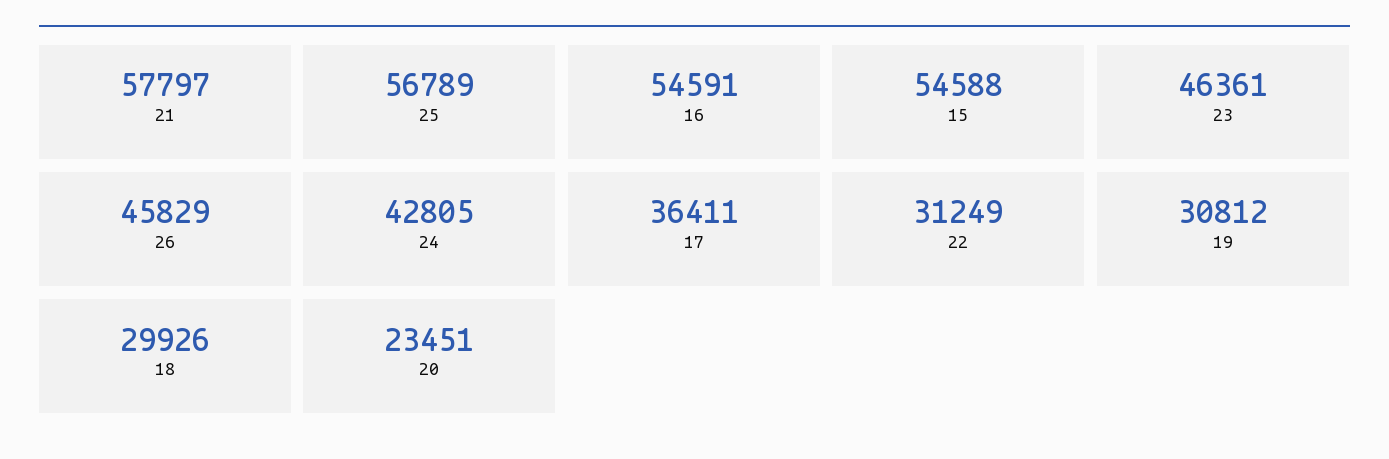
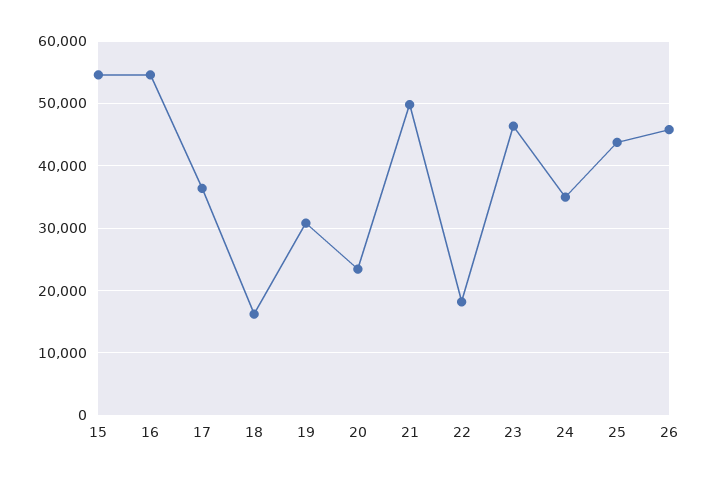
21: 57797 -> 50000
25: 56789 -> 44000
24: 42805 -> 35000
22: 31249 -> 18000
18: 29926 -> 16000

